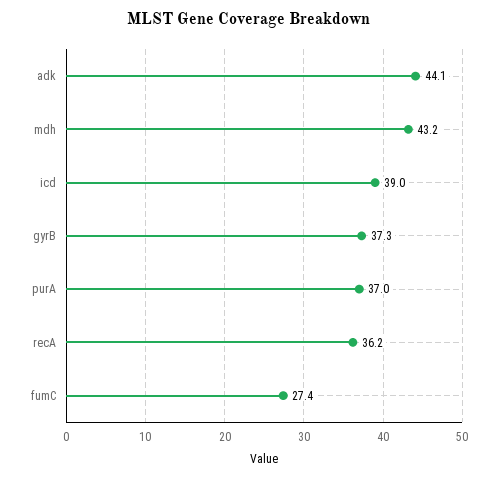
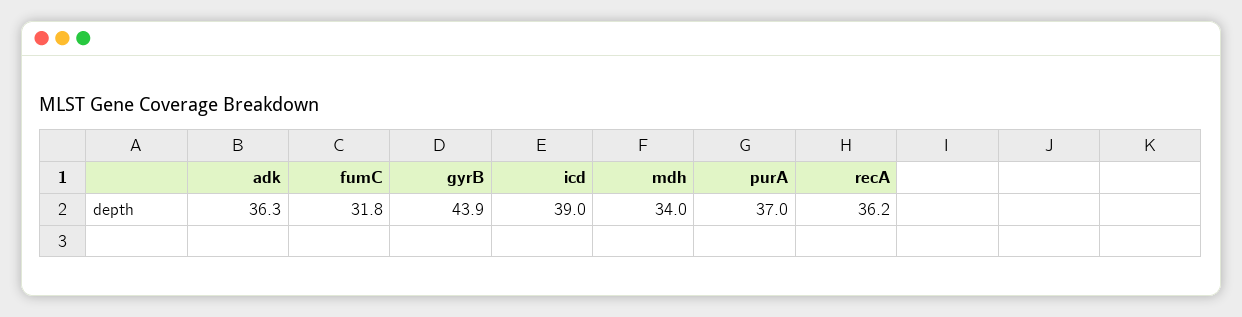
adk: 44.1 -> 36.3
mdh: 43.2 -> 34
gyrB: 37.3 -> 43.9
fumC: 27.4 -> 31.8

